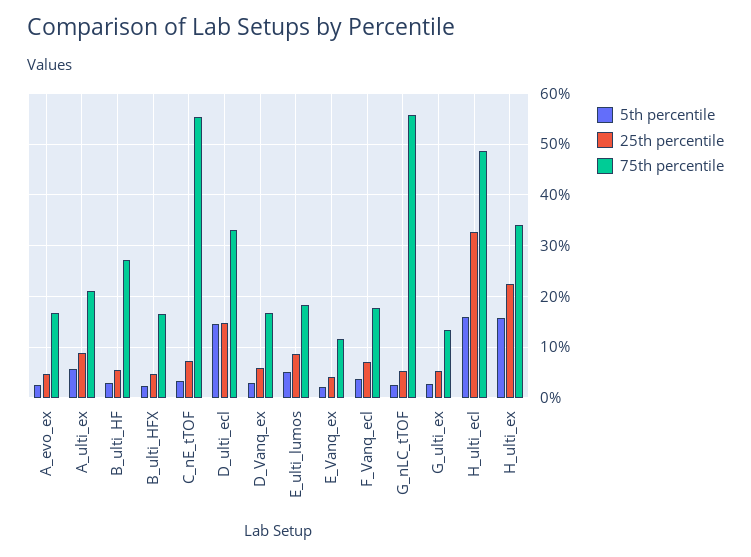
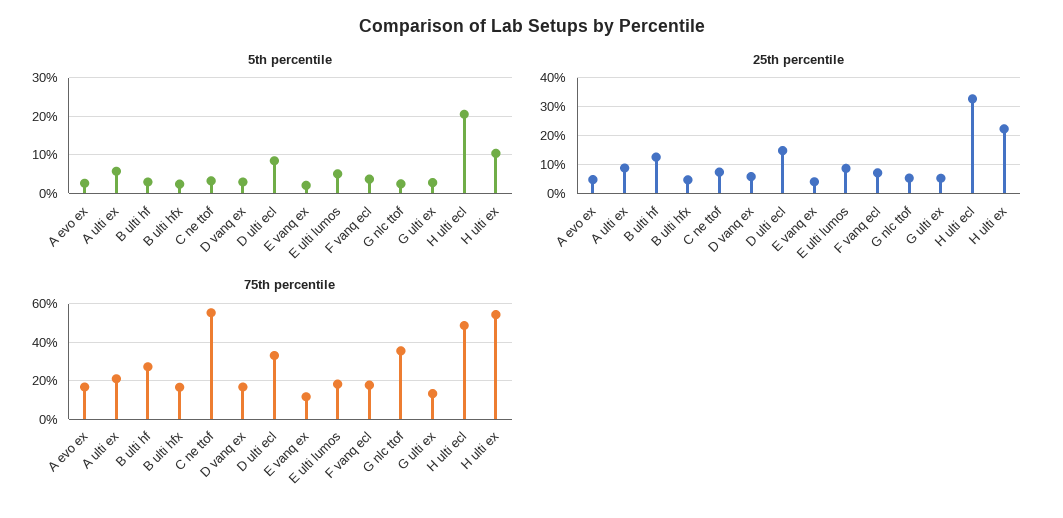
25th percentile, B_ulti_HF: 6 -> 12.5
5th percentile, D_ulti_ecl: 14 -> 8
75th percentile, G_nLC_tTOF: 56 -> 35
5th percentile, H_ulti_ecl: 16 -> 20
5th percentile, H_ulti_ex: 16 -> 10
75th percentile, H_ulti_ex: 34 -> 55

